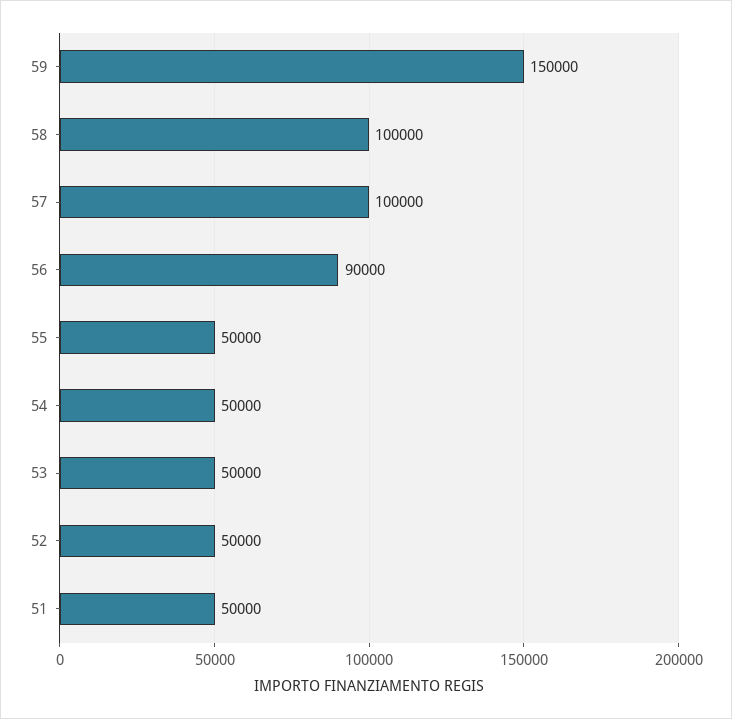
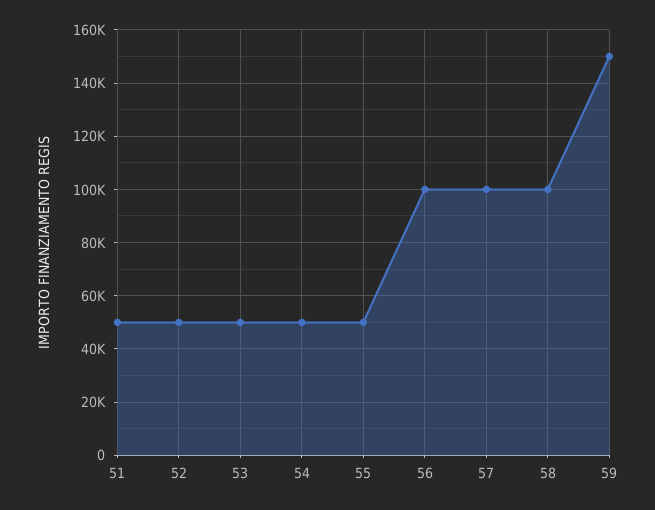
56: 90000 -> 100000

